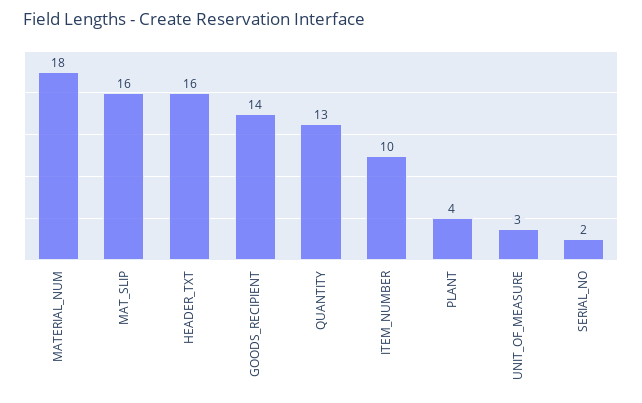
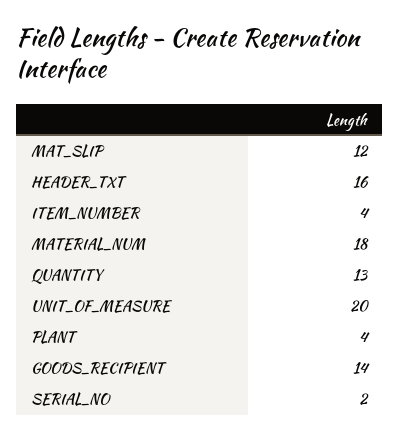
MAT_SLIP: 16 -> 12
ITEM_NUMBER: 10 -> 4
UNIT_OF_MEASURE: 3 -> 20

